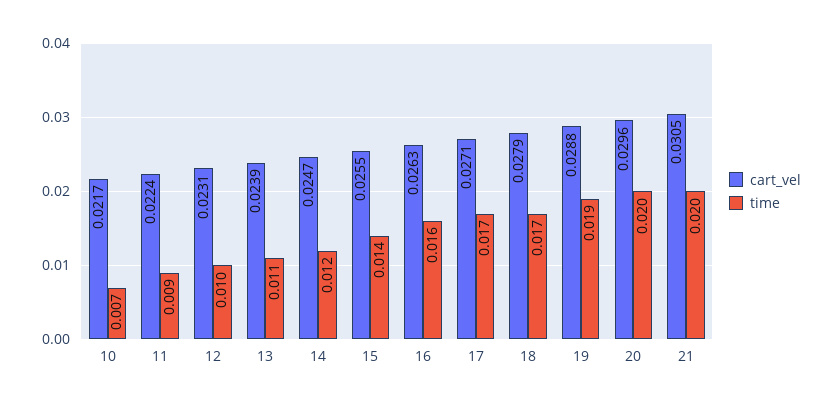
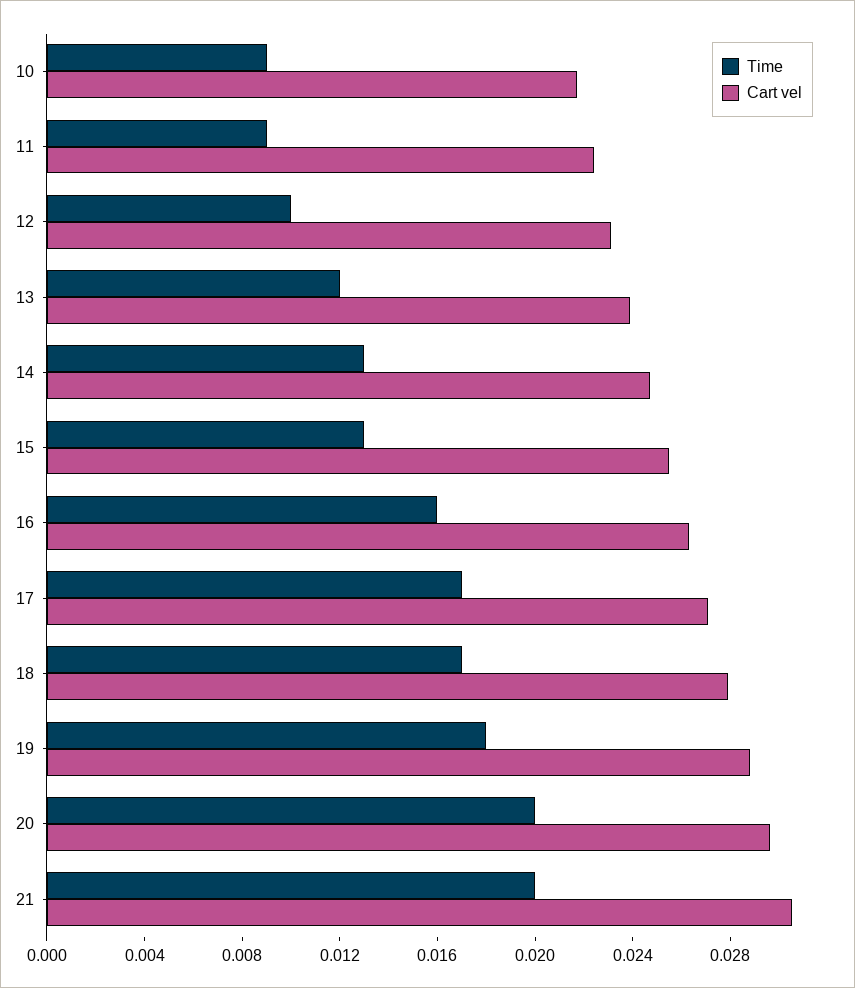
time, 10: 0.007 -> 0.009
time, 13: 0.011 -> 0.012
time, 14: 0.012 -> 0.013
time, 15: 0.014 -> 0.013
time, 19: 0.019 -> 0.018

